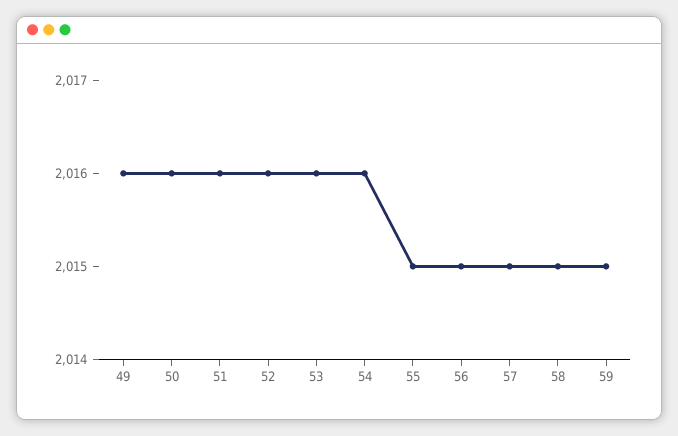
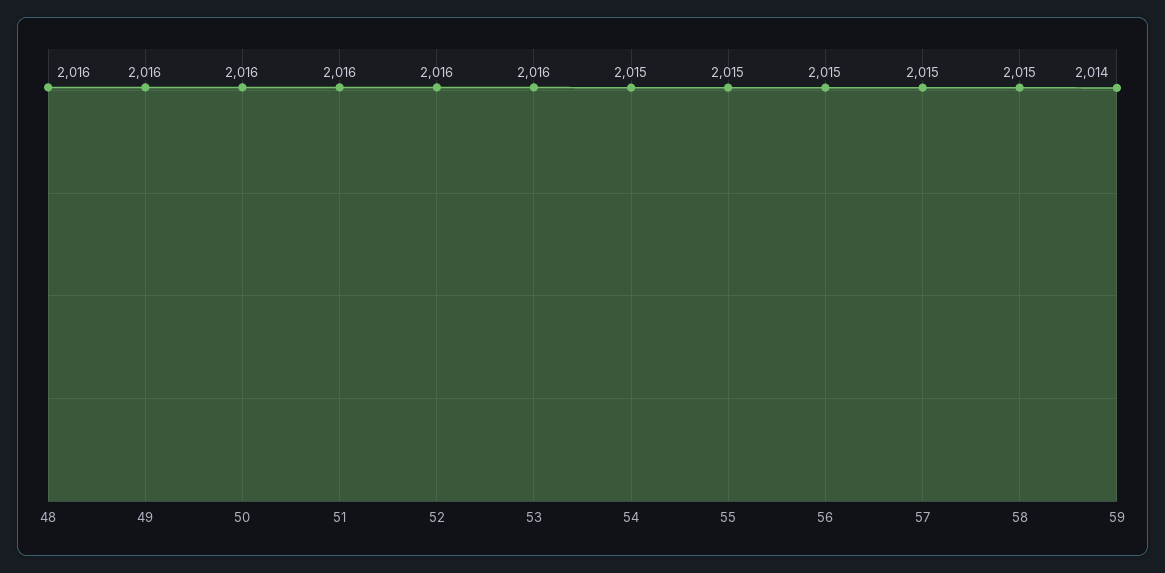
54: 2016 -> 2015
59: 2015 -> 2014
48: none -> 2016

